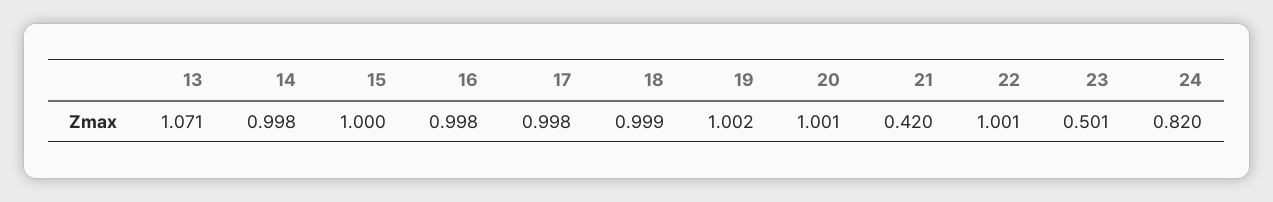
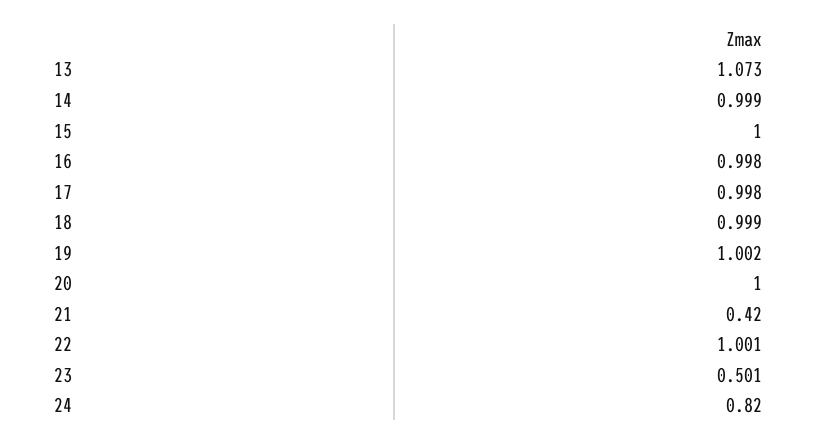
13: 1.071 -> 1.073
14: 0.998 -> 0.999
20: 1.001 -> 1

